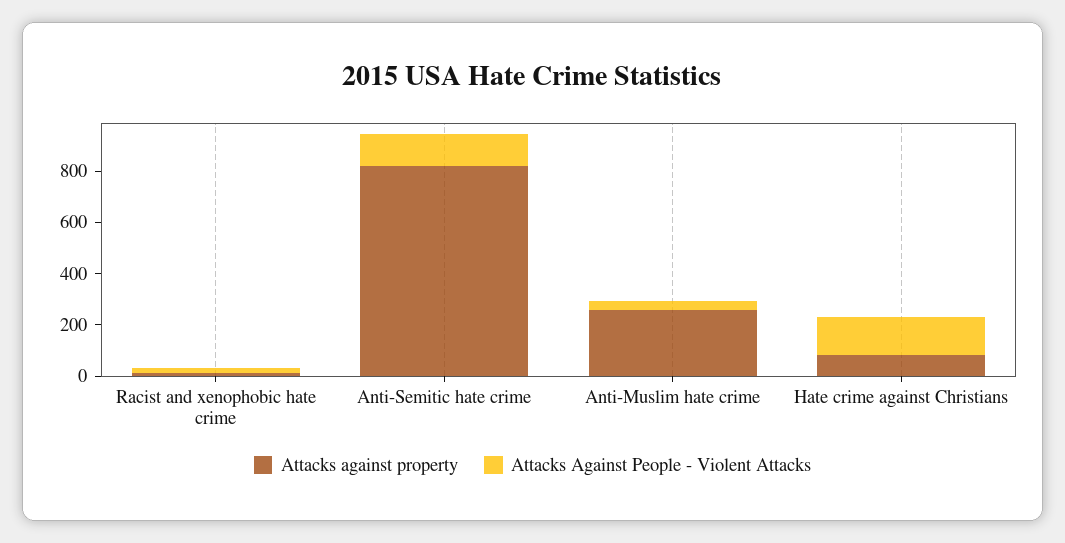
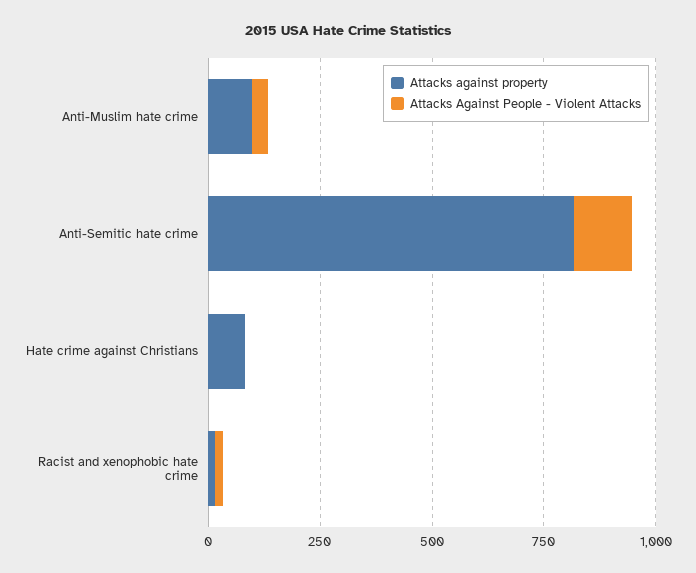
Attacks against property, Anti-Muslim hate crime: 250 -> 100
Attacks Against People - Violent Attacks, Hate crime against Christians: 150 -> 0

